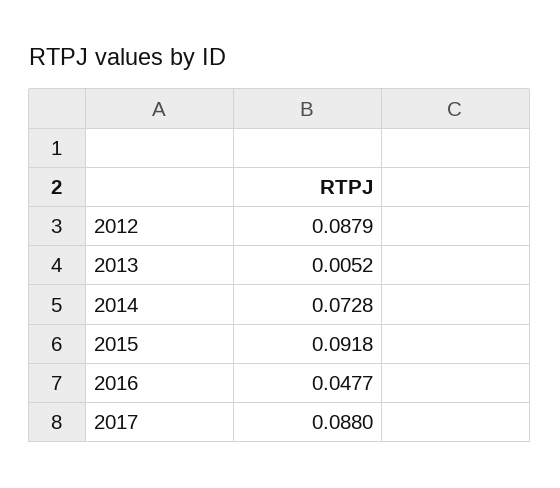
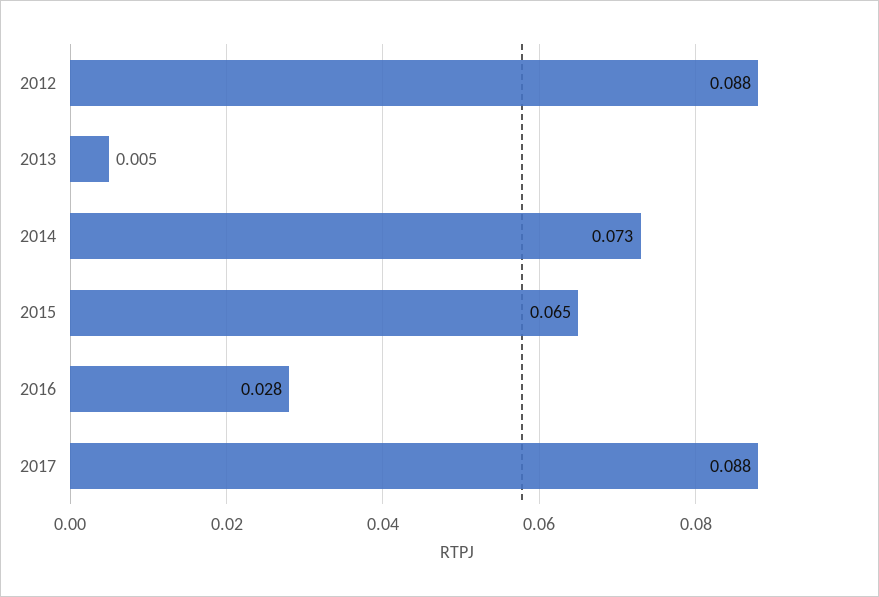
2015: 0.0918 -> 0.065
2016: 0.0477 -> 0.028

